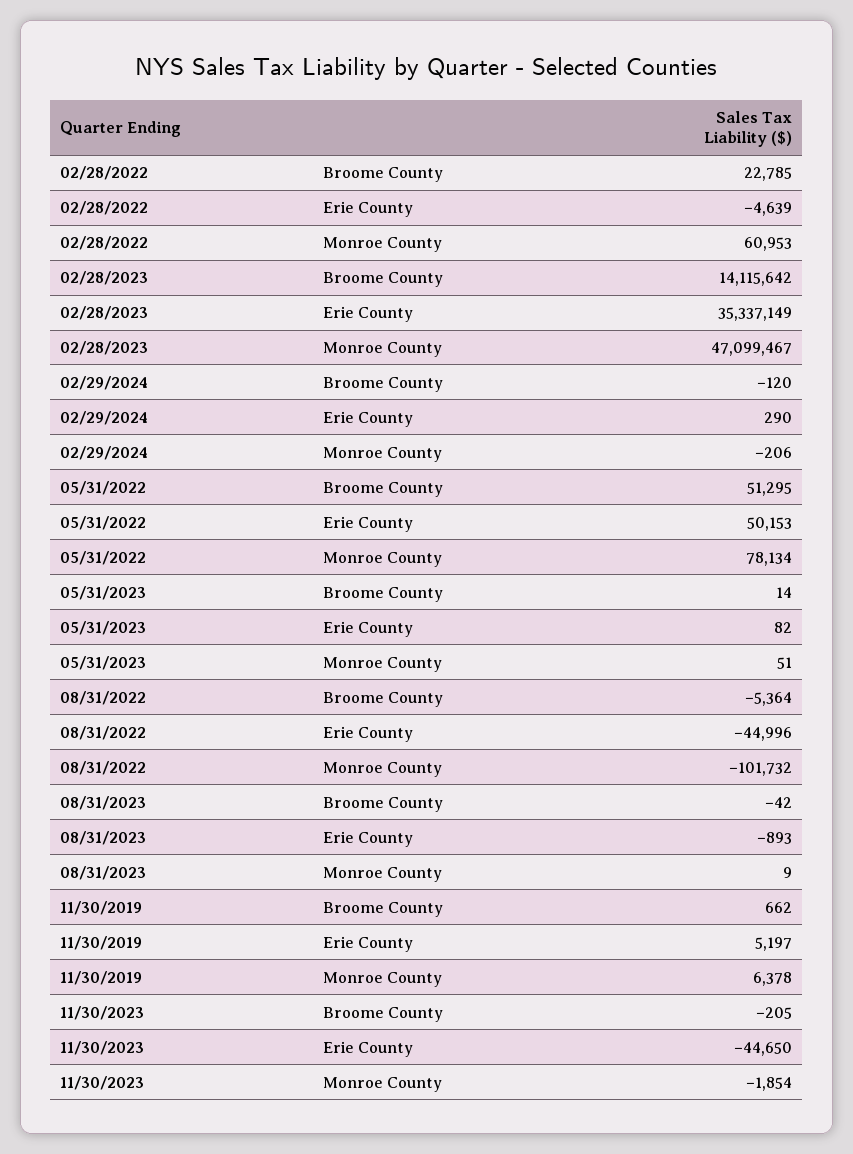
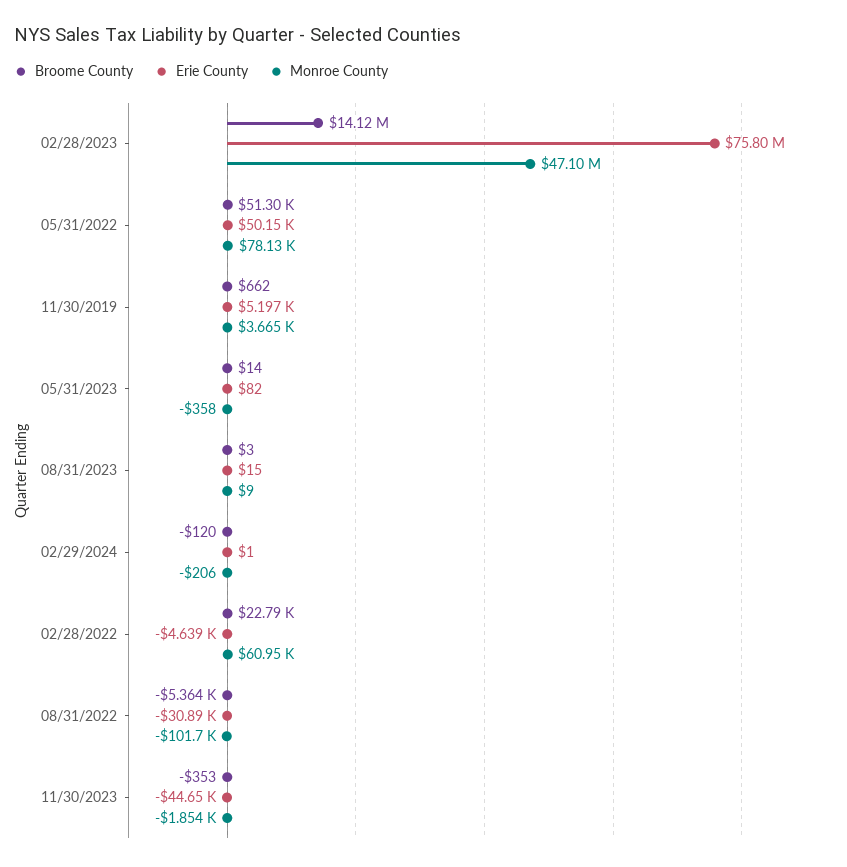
Erie County, 02/28/2023: 35337149 -> 75800000
Erie County, 02/29/2024: 290 -> 1
Monroe County, 05/31/2023: 51 -> -358
Erie County, 08/31/2022: -44996 -> -30890
Broome County, 08/31/2023: -42 -> 3
Erie County, 08/31/2023: -893 -> 15
Monroe County, 11/30/2019: 6378 -> 3665
Broome County, 11/30/2023: -205 -> -353

